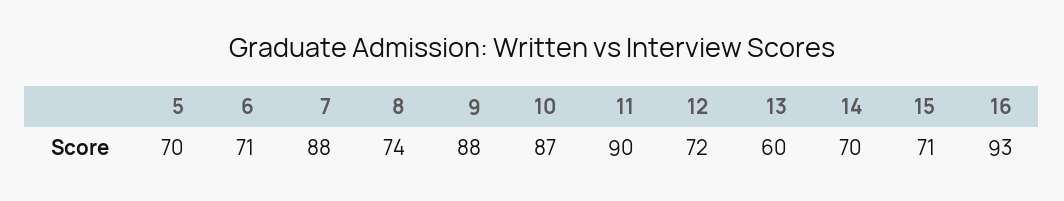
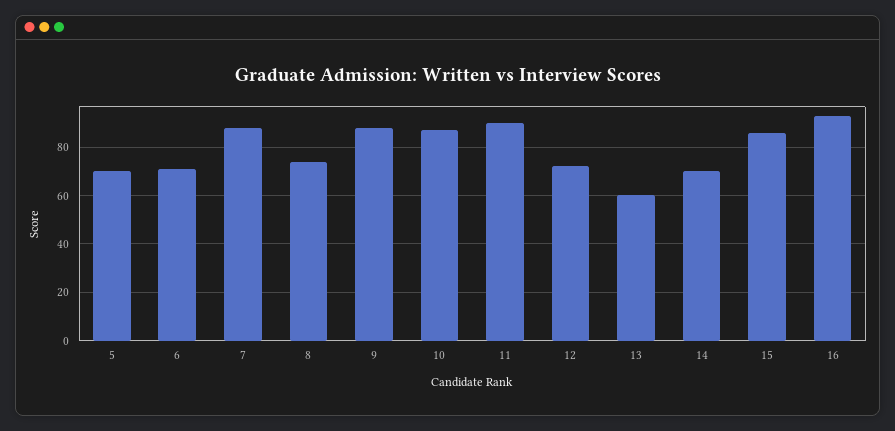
15: 71 -> 85

